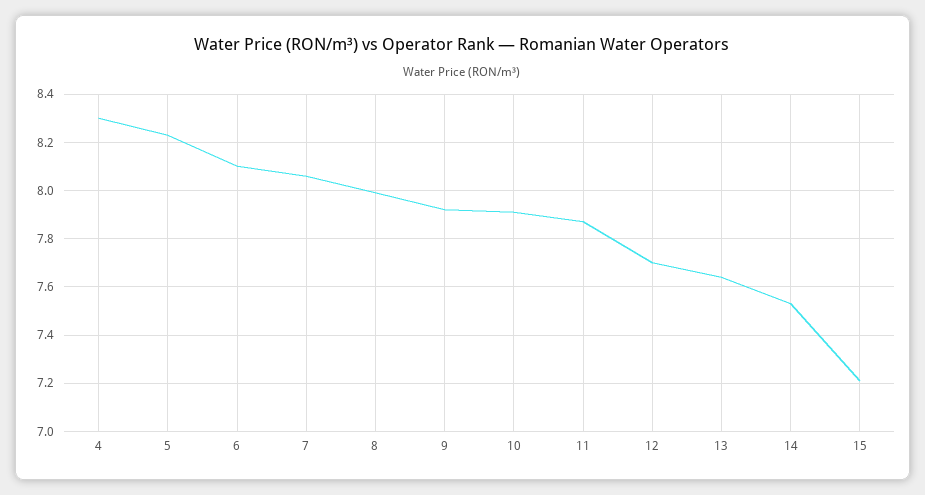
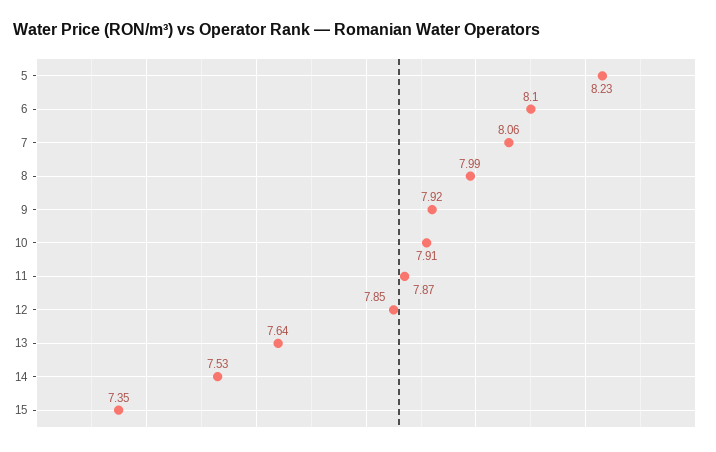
4: 8.3 -> none
12: 7.7 -> 7.85
15: 7.2 -> 7.35

